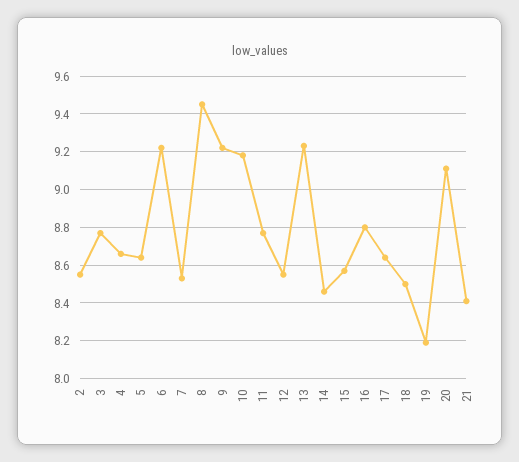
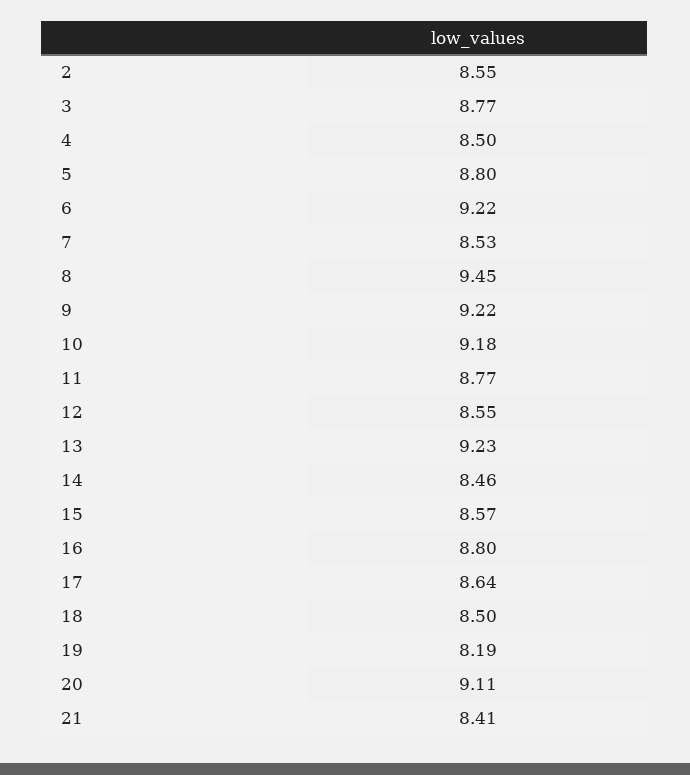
4: 8.65 -> 8.5
5: 8.65 -> 8.8

